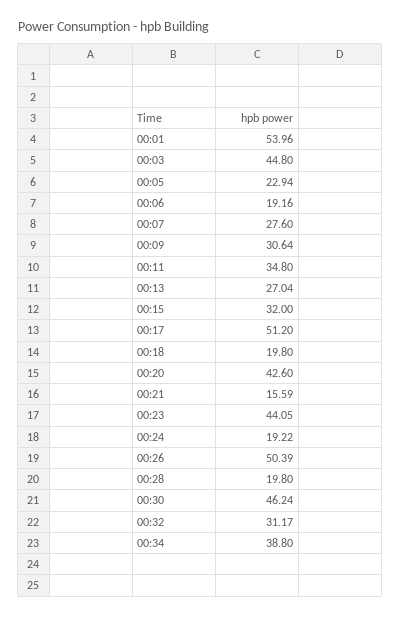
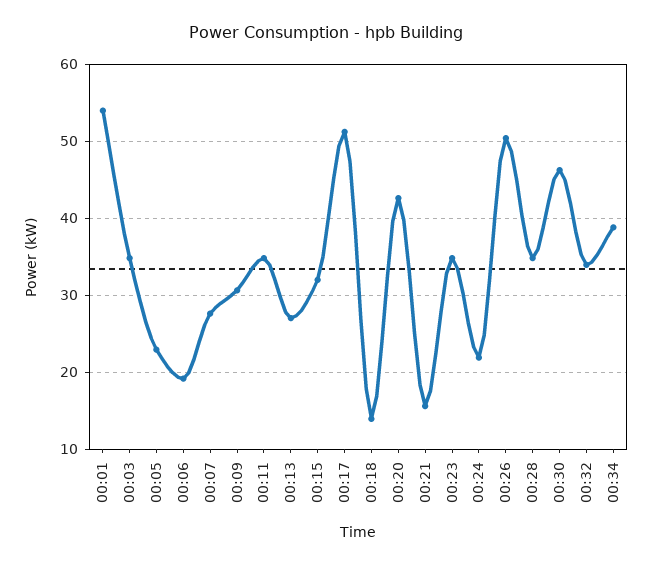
00:03: 44.8 -> 35
00:18: 19.8 -> 14
00:23: 44.05 -> 35
00:24: 19.22 -> 22
00:28: 19.8 -> 35
00:32: 31.17 -> 34

